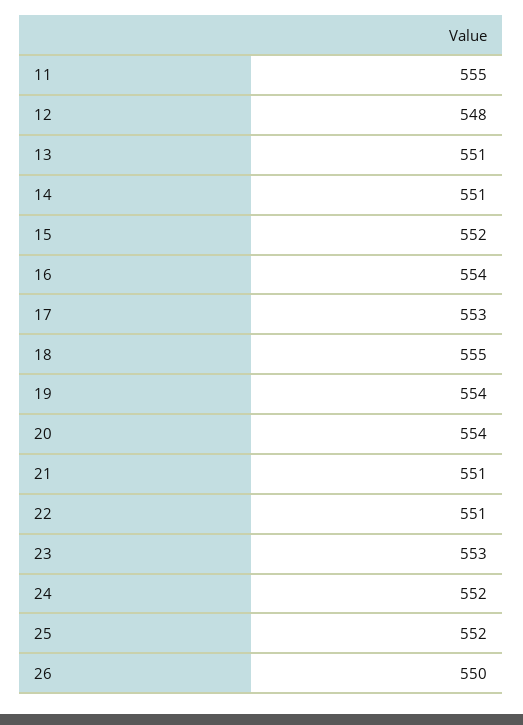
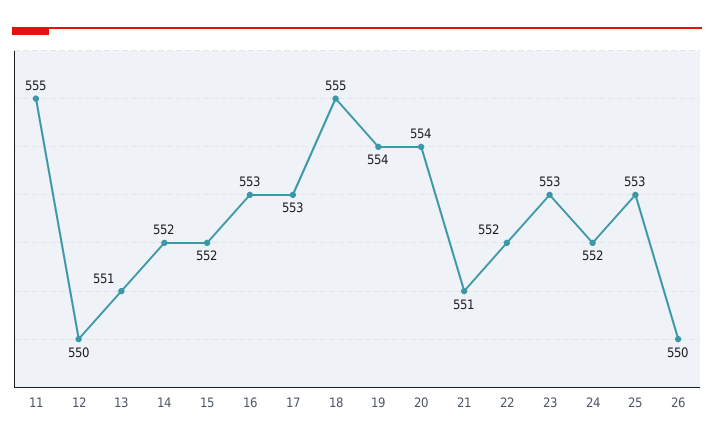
12: 548 -> 550
14: 551 -> 552
16: 554 -> 553
22: 551 -> 552
25: 552 -> 553

